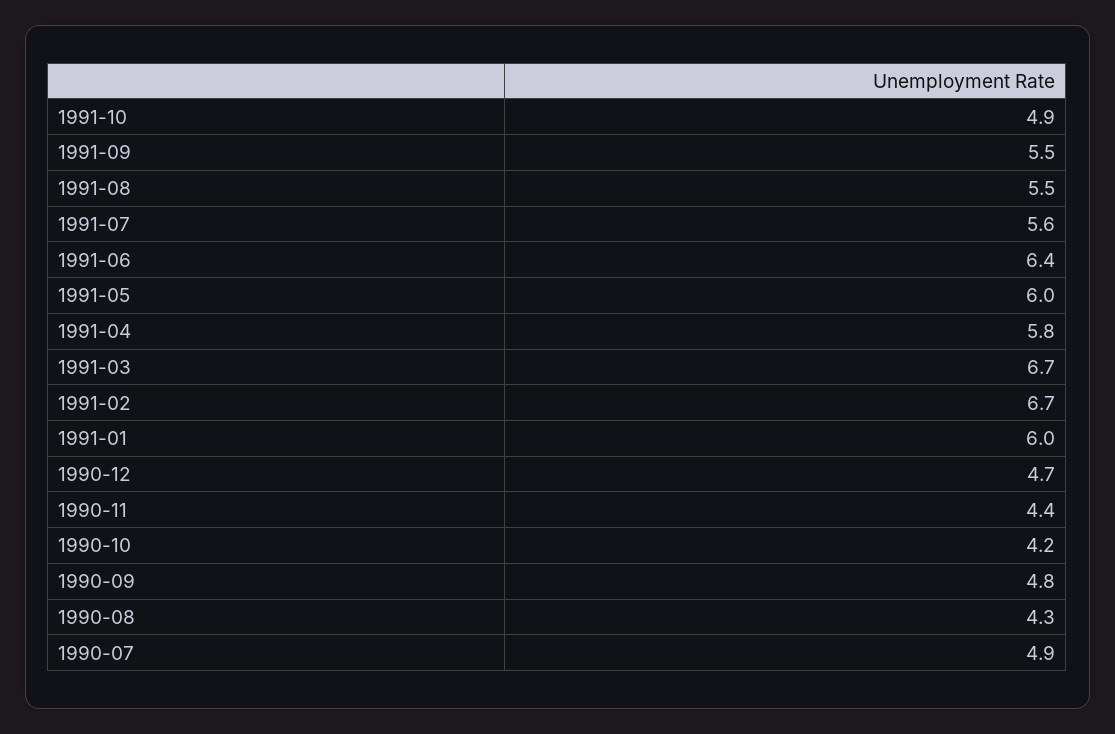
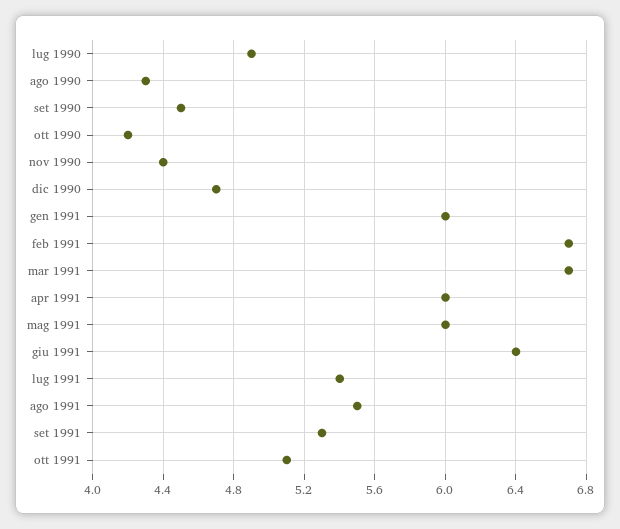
1991-10: 4.9 -> 5.1
1991-09: 5.5 -> 5.3
1991-07: 5.6 -> 5.4
1991-04: 5.8 -> 6
1990-09: 4.8 -> 4.5

